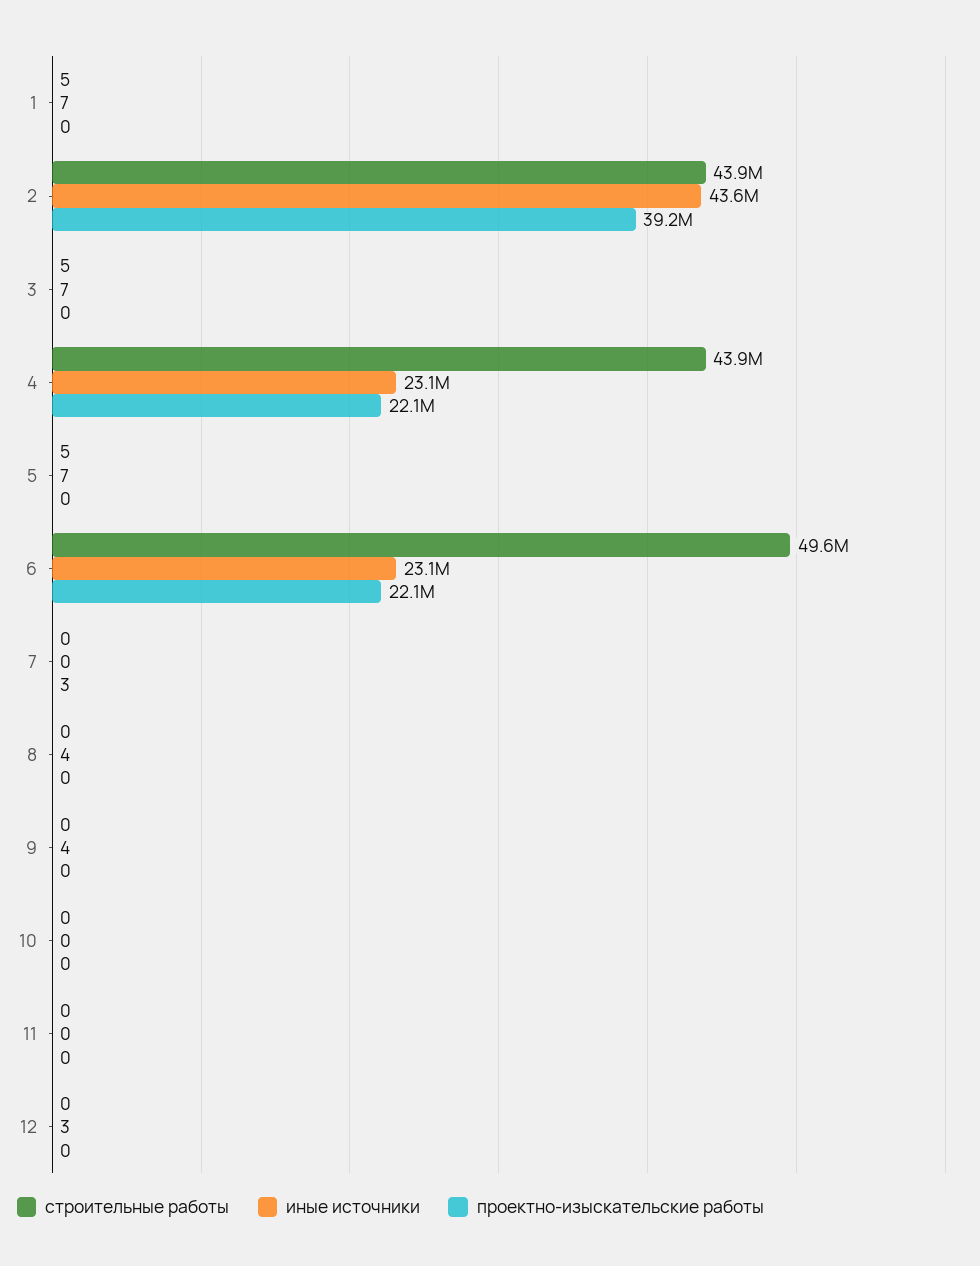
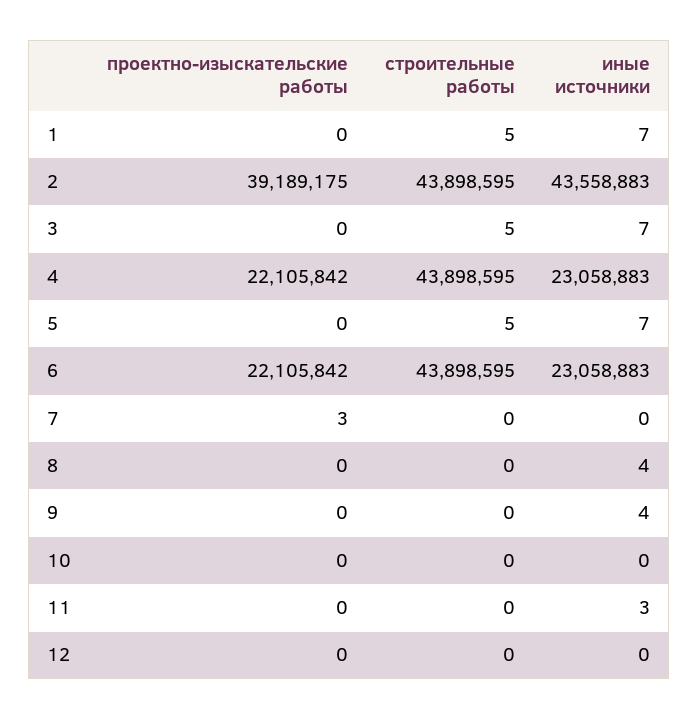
строительные работы, 6: 49600000 -> 43898595
иные источники, 11: 0 -> 3
иные источники, 12: 3 -> 0

